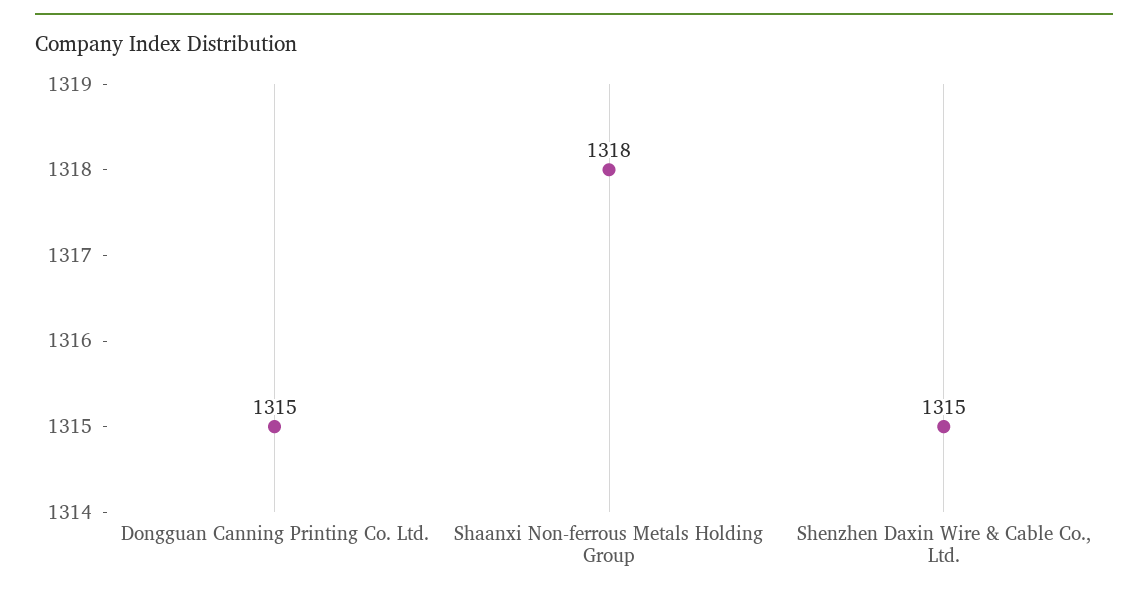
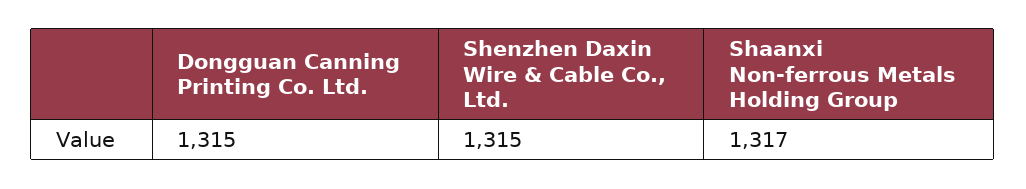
Shaanxi Non-ferrous Metals Holding Group: 1318 -> 1317

